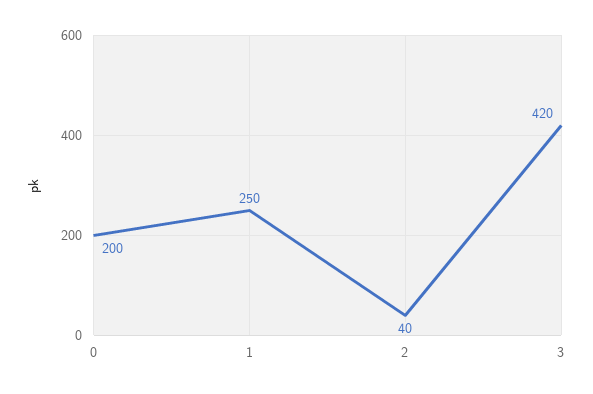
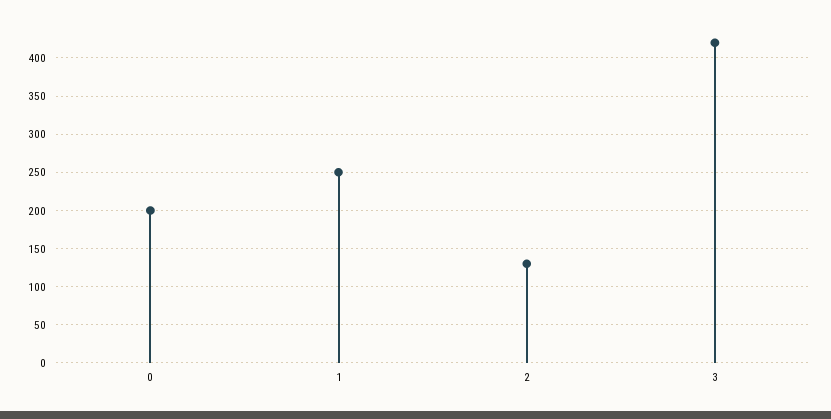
2: 40 -> 130

